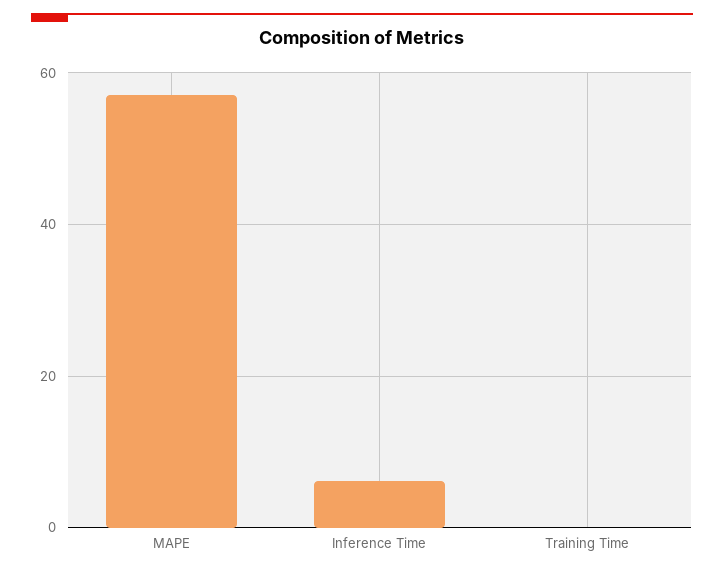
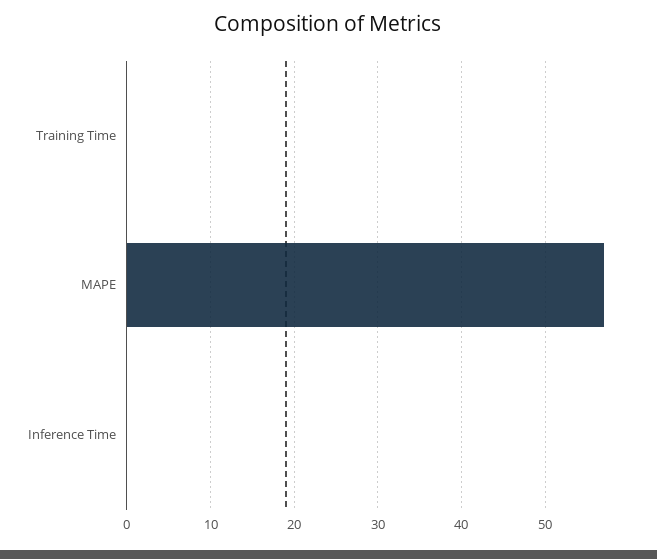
Inference Time: 6 -> 0

